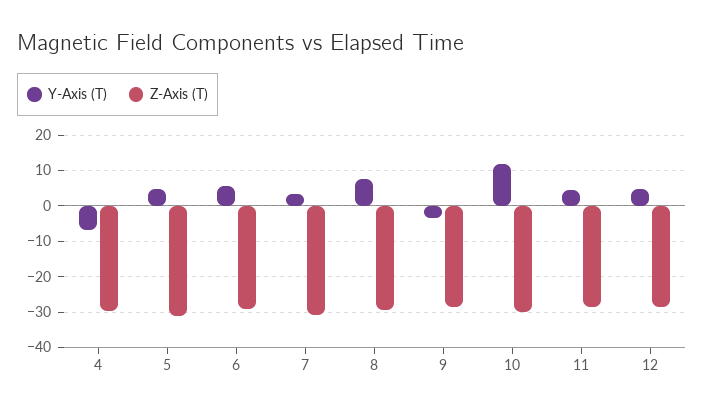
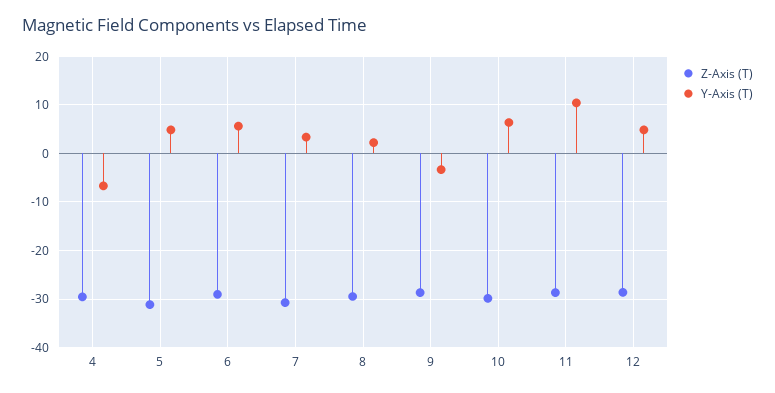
Y-Axis (T), 8: 8 -> 2
Y-Axis (T), 10: 12 -> 6
Y-Axis (T), 11: 4 -> 10

